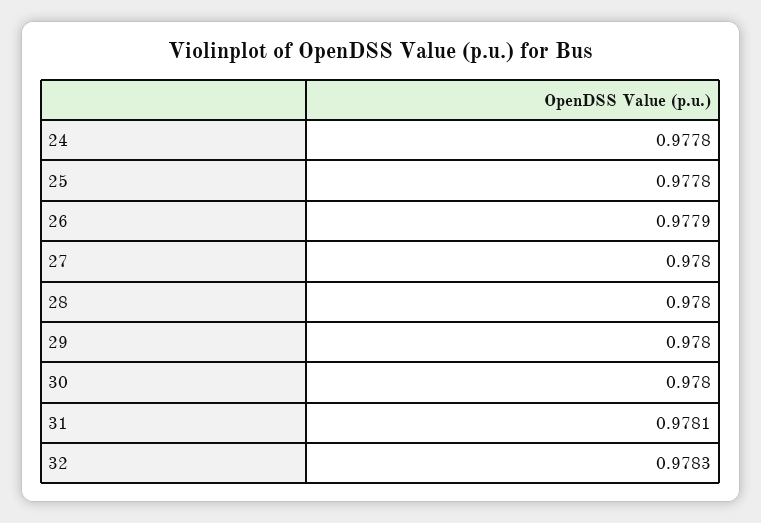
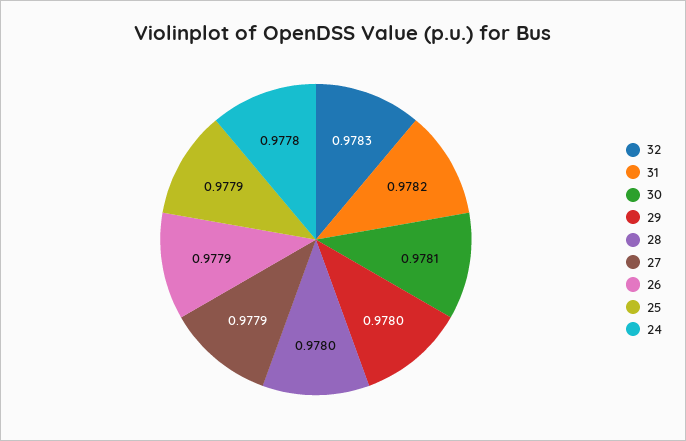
25: 0.9778 -> 0.9779
27: 0.978 -> 0.9779
30: 0.978 -> 0.9781
31: 0.9781 -> 0.9782

